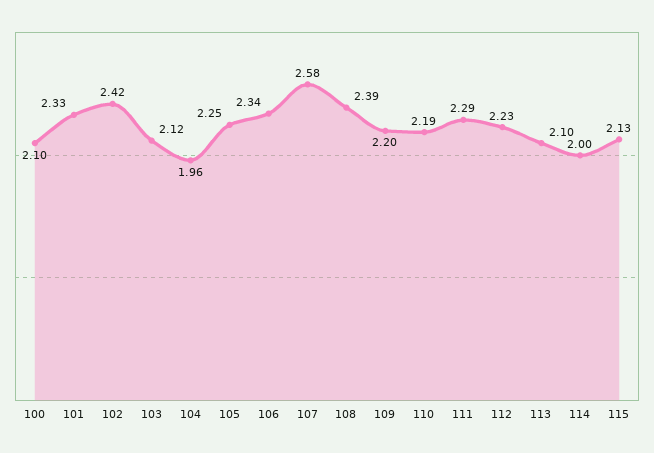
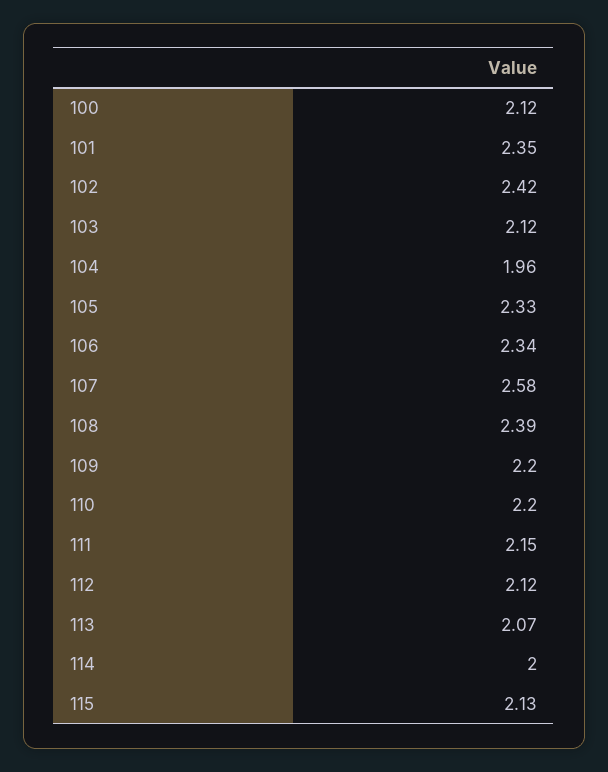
100: 2.1 -> 2.12
101: 2.33 -> 2.35
105: 2.25 -> 2.33
110: 2.19 -> 2.2
111: 2.29 -> 2.15
112: 2.23 -> 2.12
113: 2.1 -> 2.07

